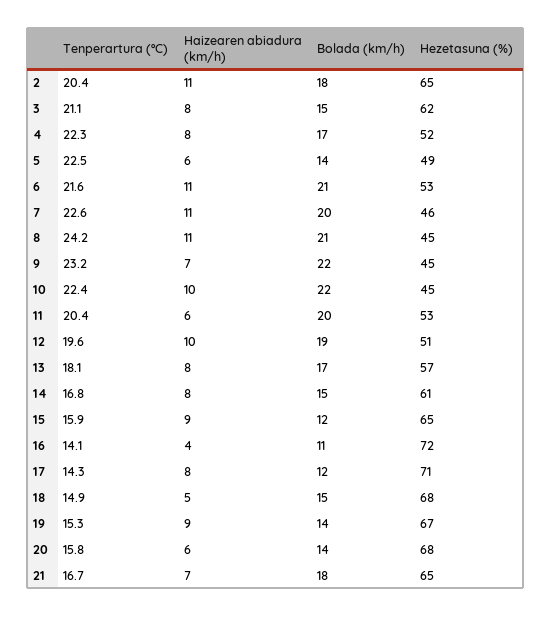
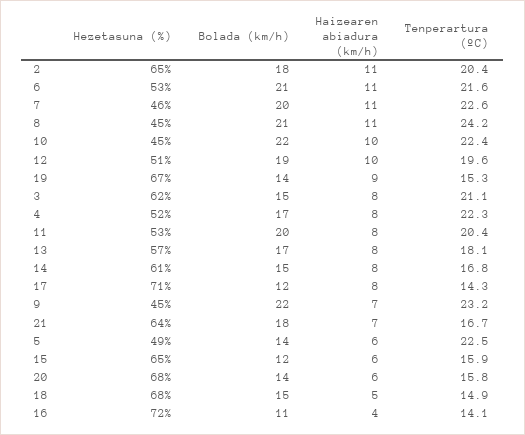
Haizearen abiadura (km/h), 11: 6 -> 8
Haizearen abiadura (km/h), 15: 9 -> 6
Hezetasuna (%), 21: 65 -> 64

